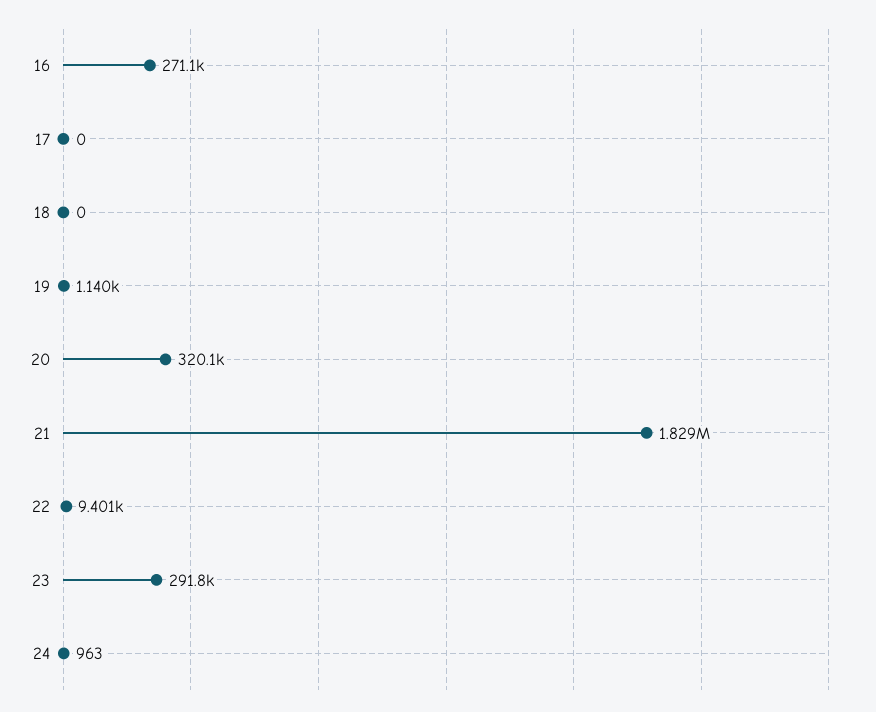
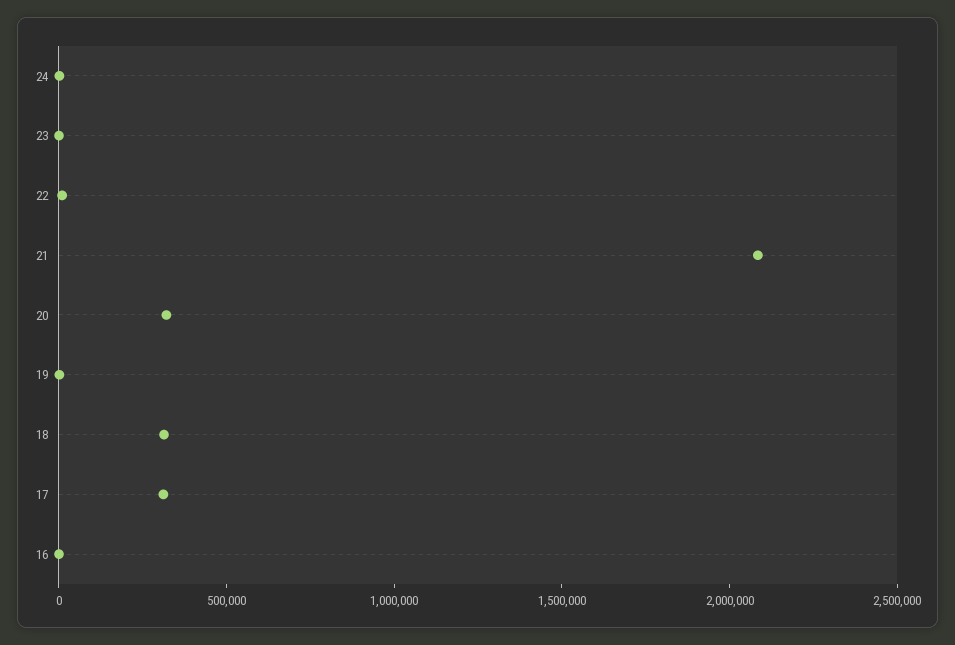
16: 271100 -> 0
17: 0 -> 300000
18: 0 -> 300000
21: 1829000 -> 2100000
23: 291800 -> 0

